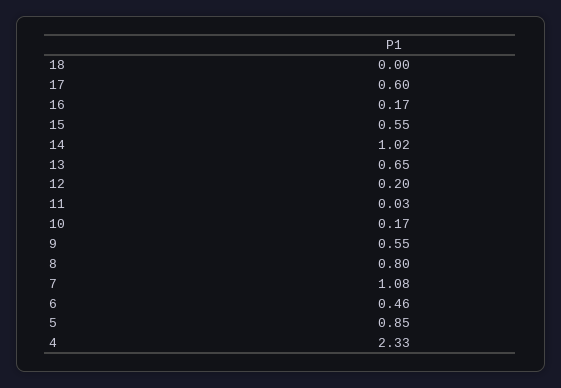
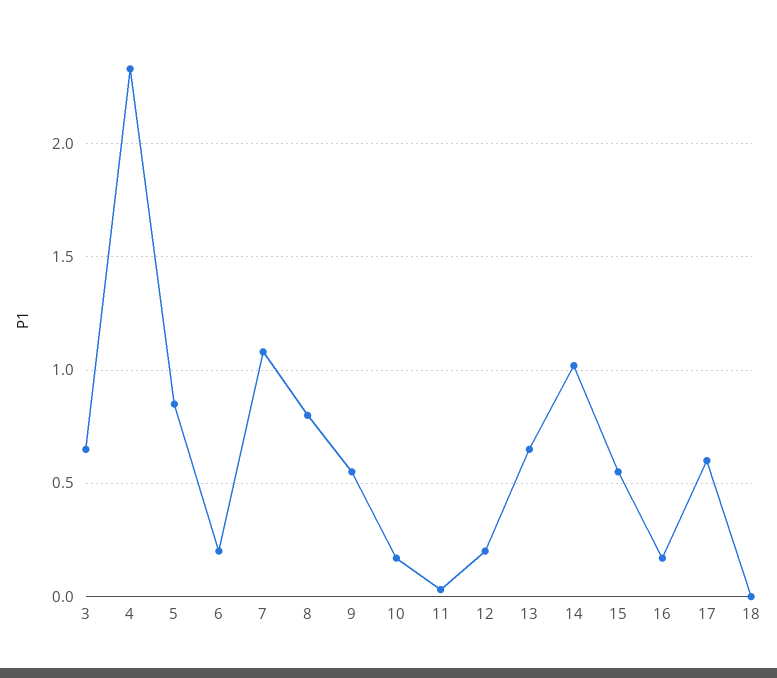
6: 0.46 -> 0.2
3: none -> 0.65

